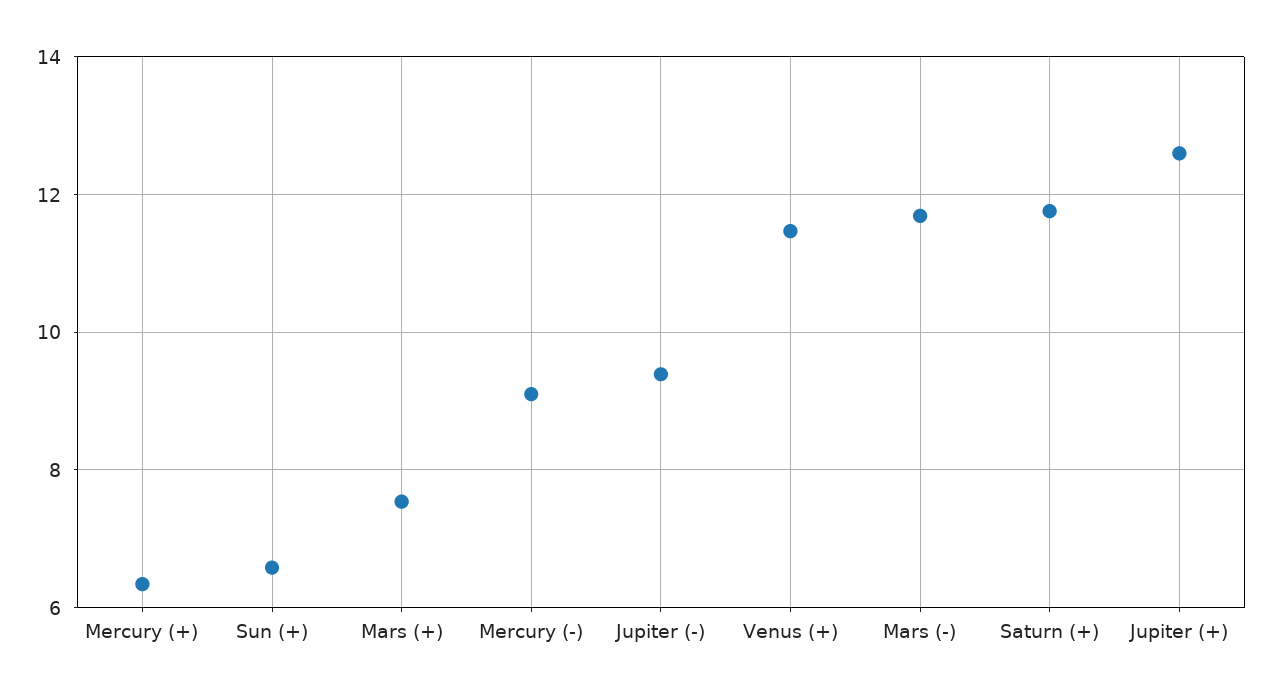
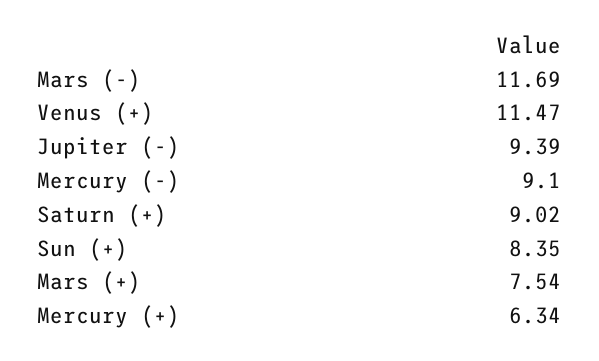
Sun (+): 6.6 -> 8.35
Saturn (+): 11.8 -> 9.02
Jupiter (+): 12.6 -> none

